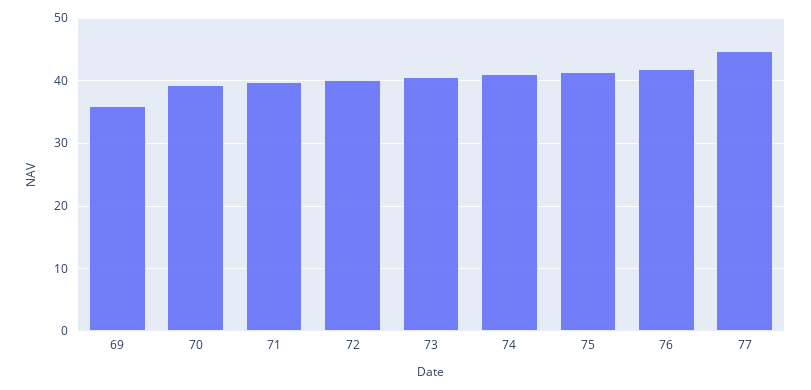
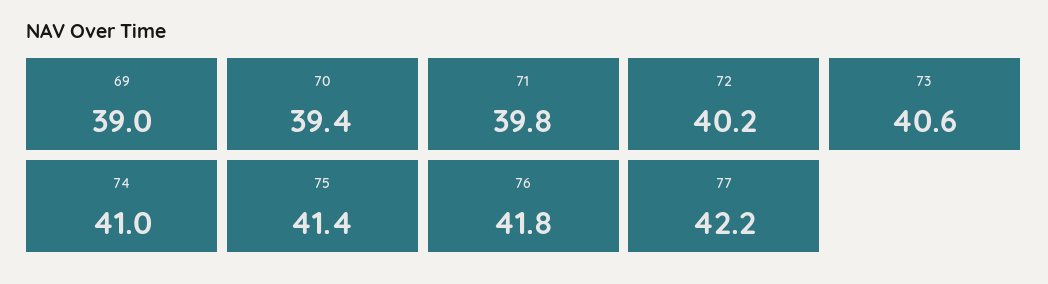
69: 36 -> 39
77: 45 -> 42.2

